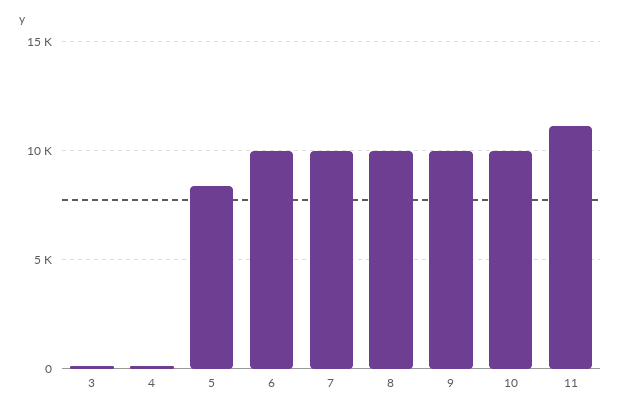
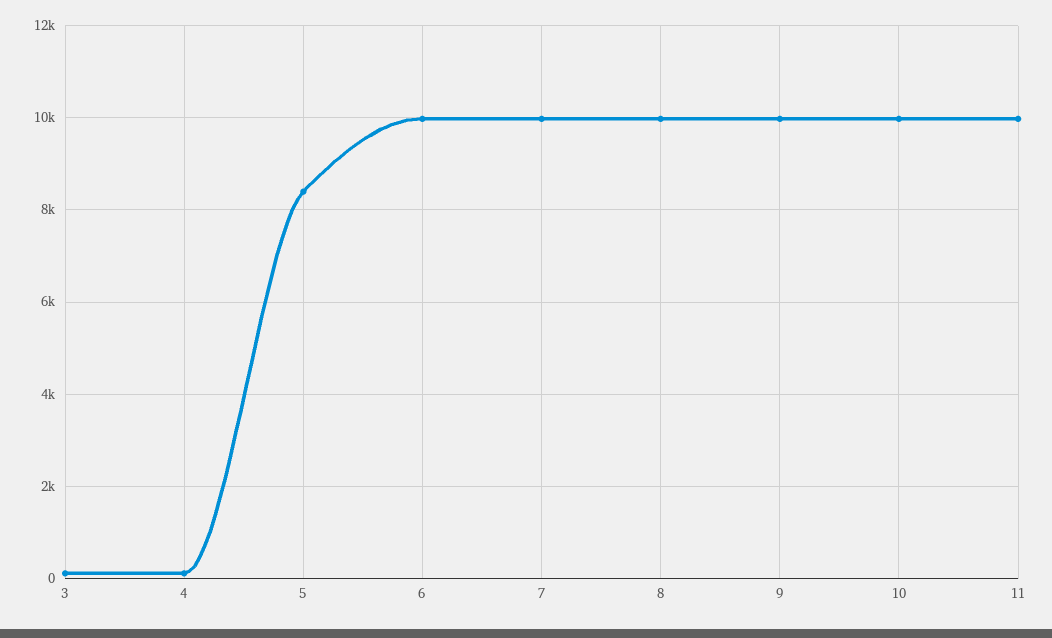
11: 11000 -> 10000

